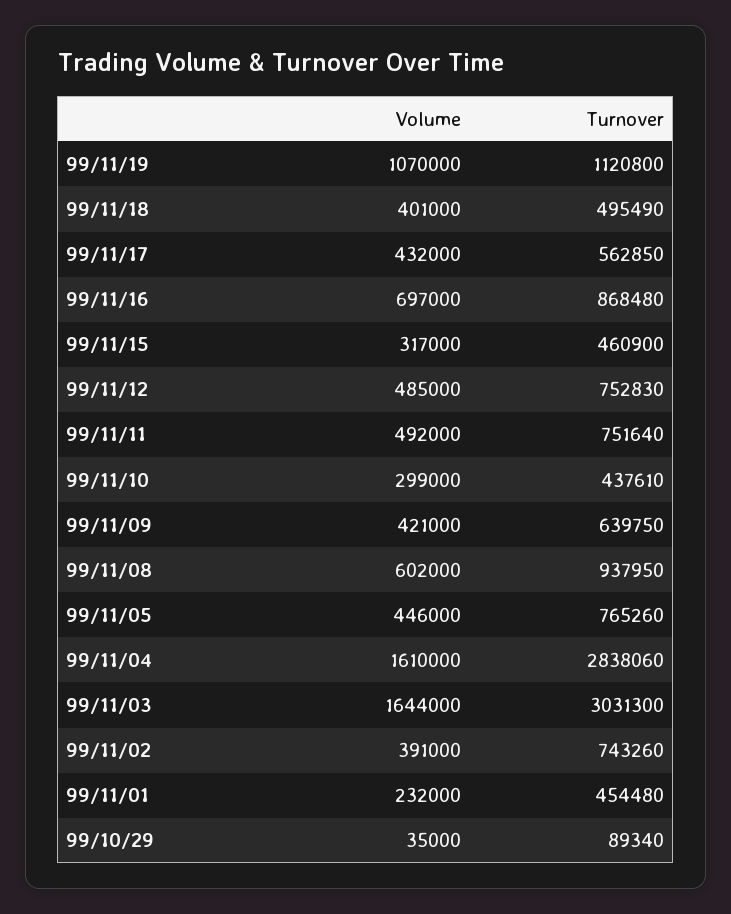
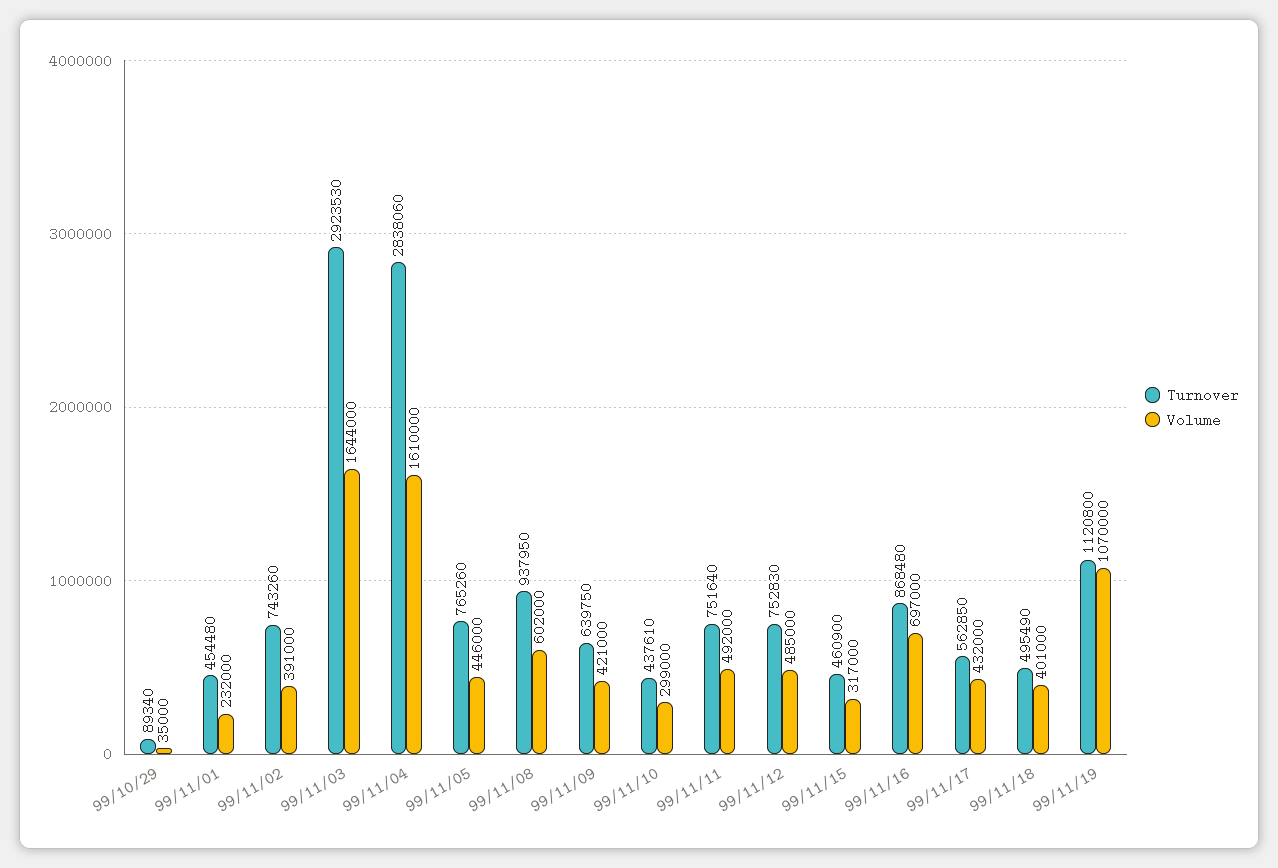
Turnover, 99/11/03: 3031300 -> 2923530

